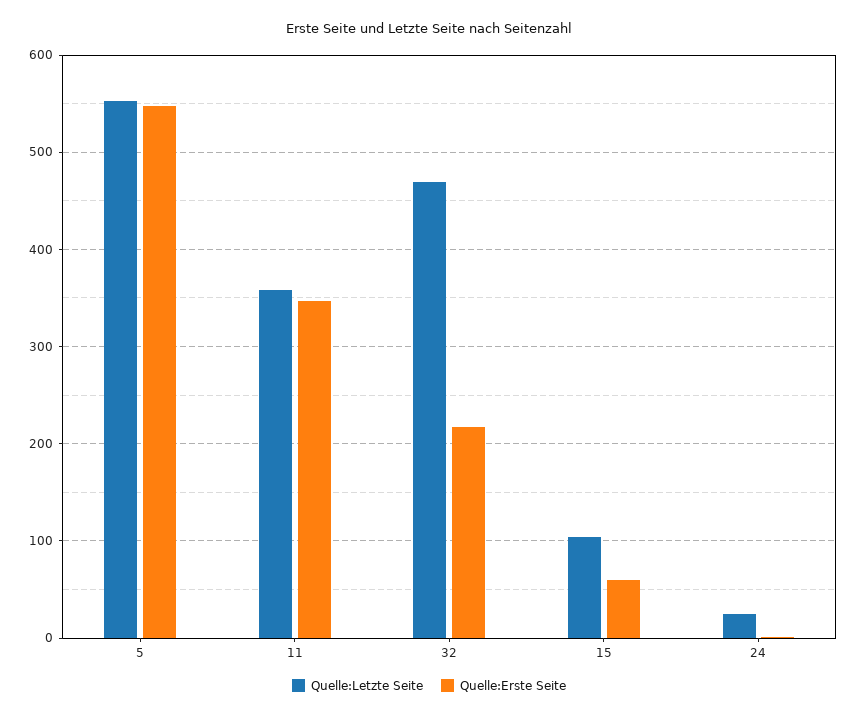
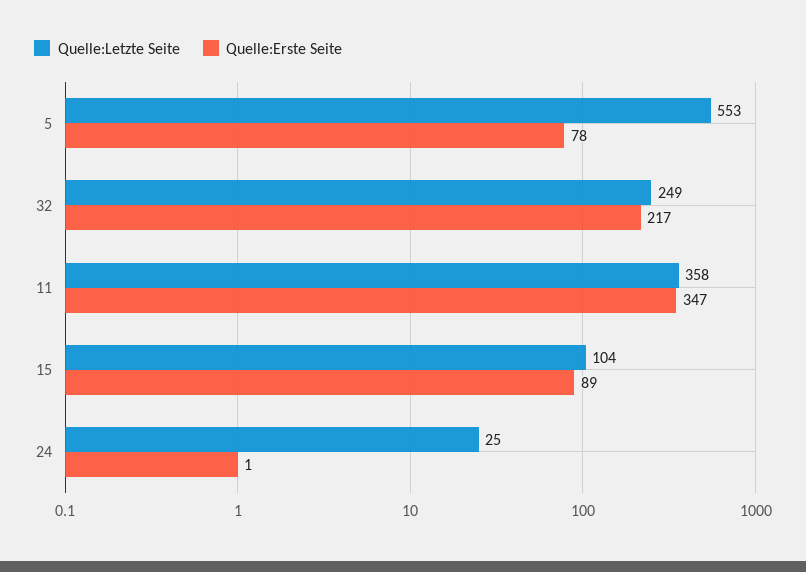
Quelle:Erste Seite, 5: 550 -> 78
Quelle:Letzte Seite, 32: 470 -> 249
Quelle:Erste Seite, 15: 60 -> 89

